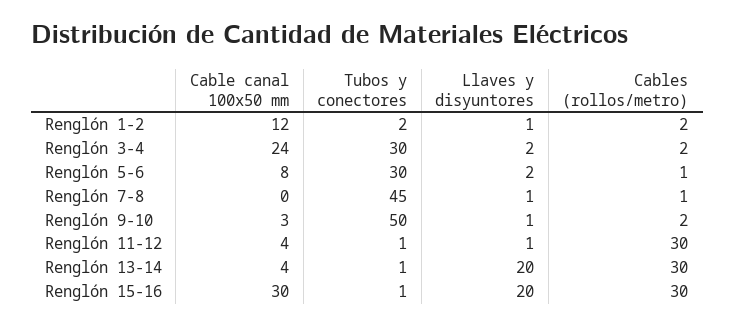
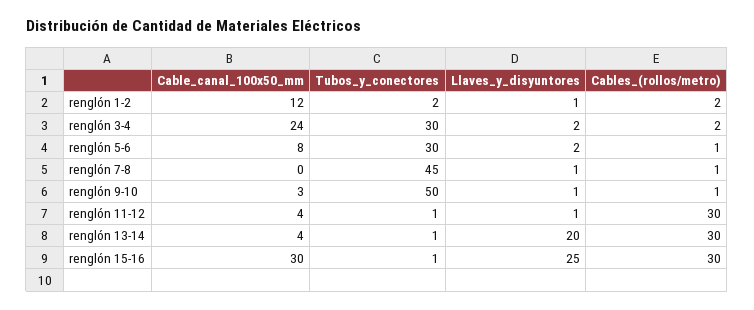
Cables (rollos/metro), Renglón 9-10: 2 -> 1
Llaves y disyuntores, Renglón 15-16: 20 -> 25

